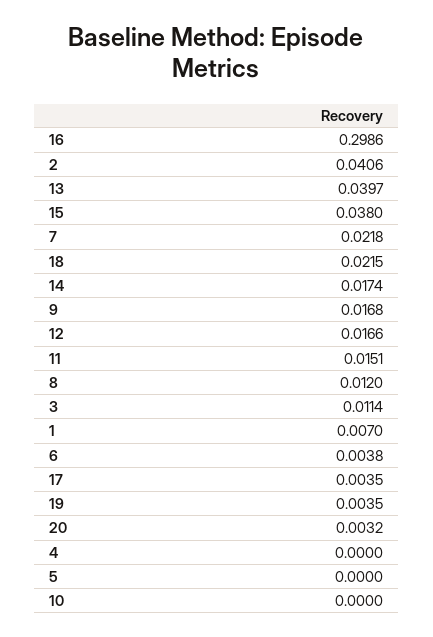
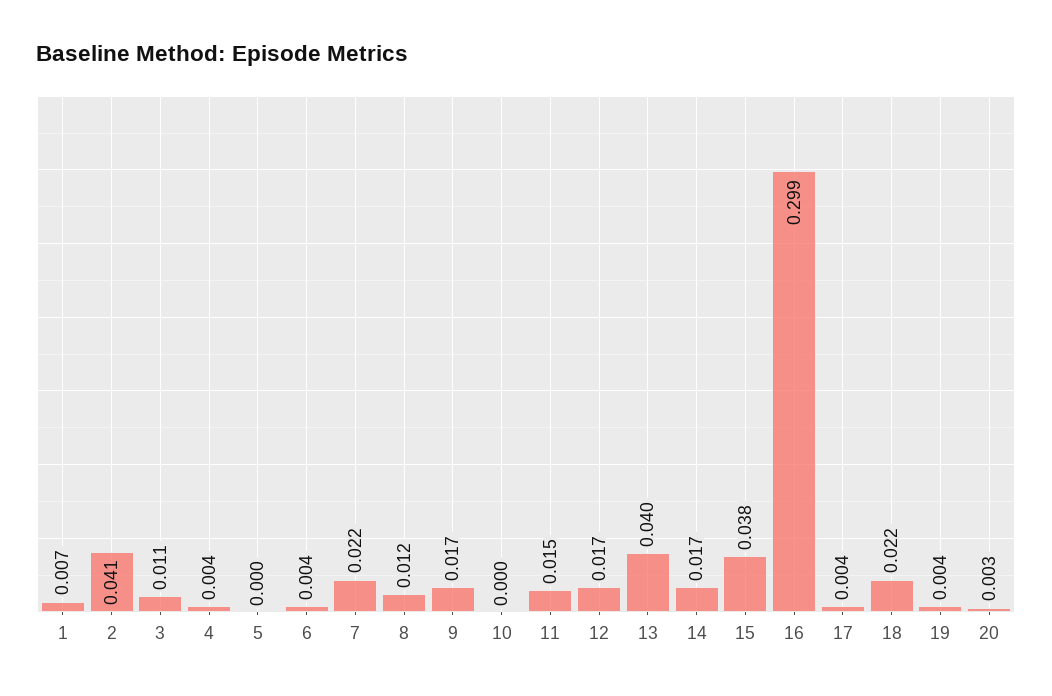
4: 0 -> 0.004

